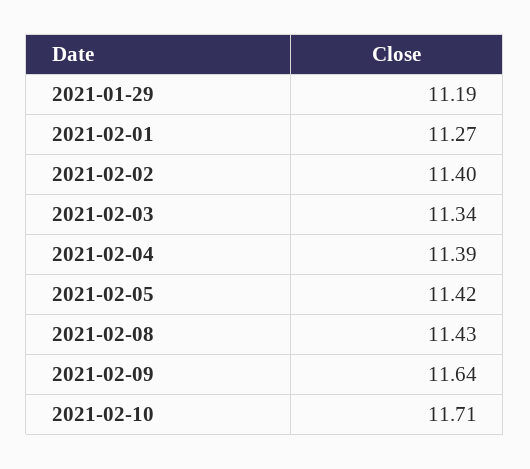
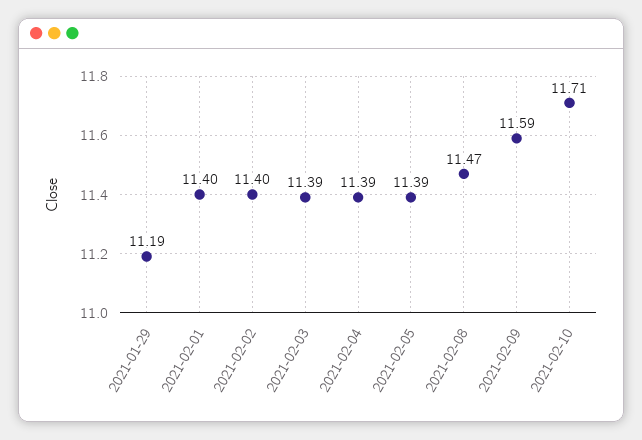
2021-02-01: 11.27 -> 11.4
2021-02-03: 11.34 -> 11.39
2021-02-05: 11.42 -> 11.39
2021-02-08: 11.43 -> 11.47
2021-02-09: 11.64 -> 11.59

